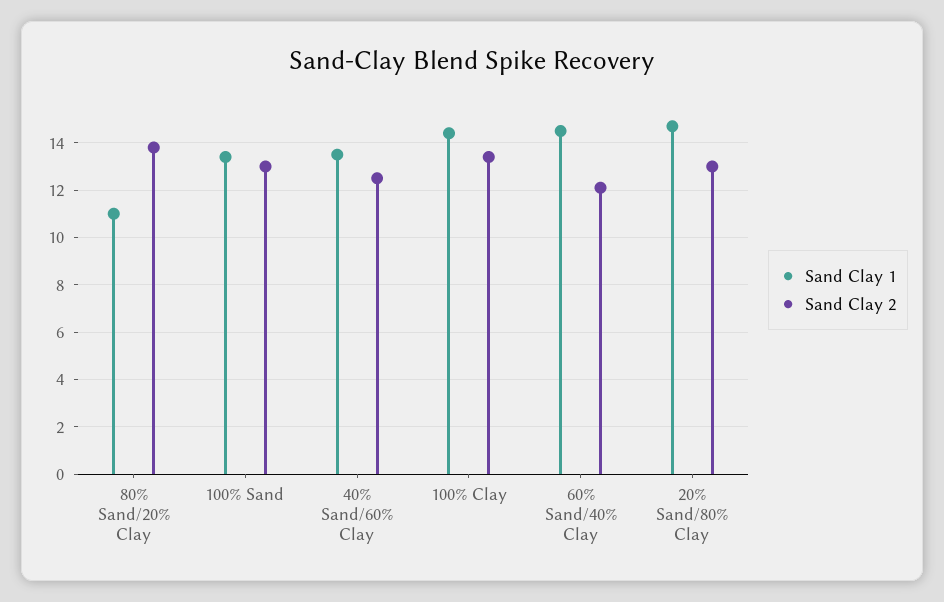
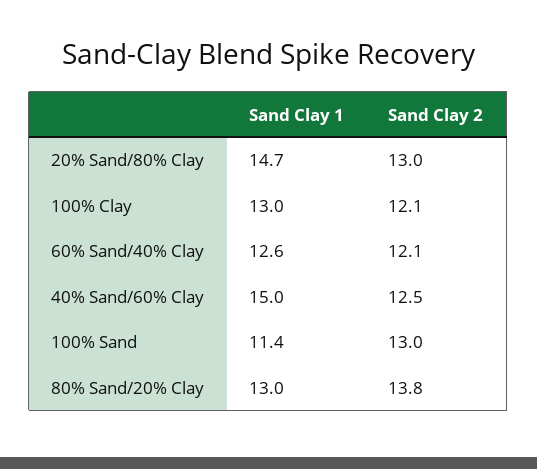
Sand Clay 1, 80% Sand/20% Clay: 11 -> 13
Sand Clay 1, 100% Sand: 13.5 -> 11.4
Sand Clay 1, 40% Sand/60% Clay: 13.5 -> 15
Sand Clay 1, 100% Clay: 14.5 -> 13
Sand Clay 2, 100% Clay: 13.5 -> 12.1
Sand Clay 1, 60% Sand/40% Clay: 14.5 -> 12.6

